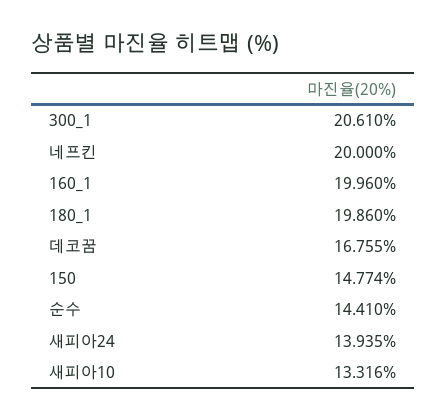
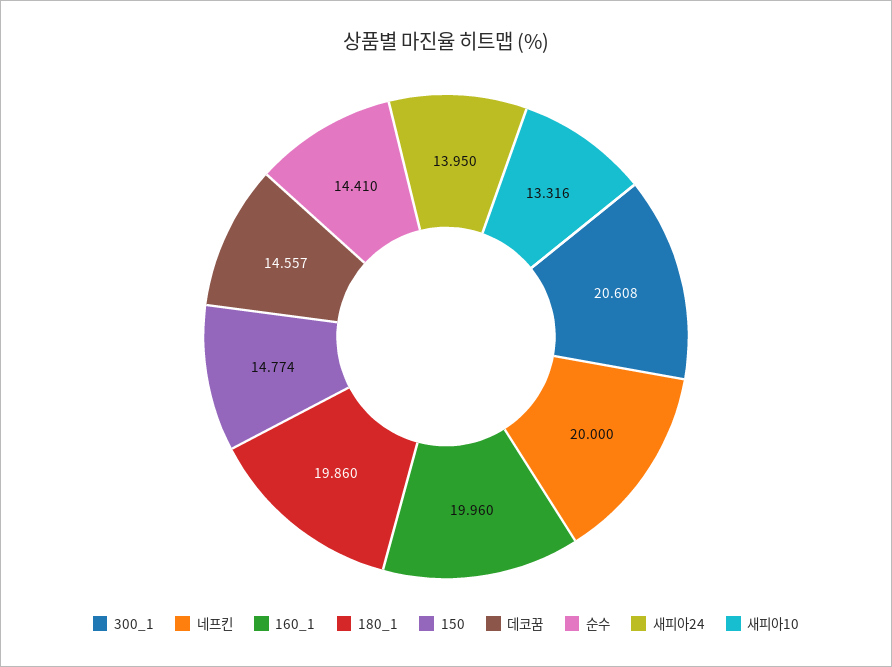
300_1: 20.61 -> 20.608
데코꿈: 16.755 -> 14.557
새피아24: 13.935 -> 13.95

